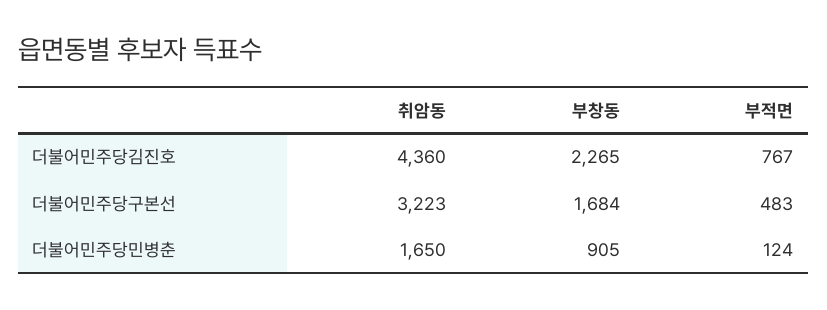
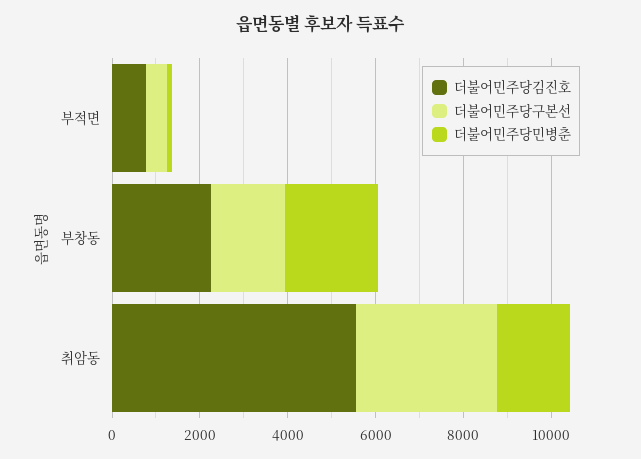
더불어민주당김진호, 취암동: 4360 -> 5500
더불어민주당민병춘, 부창동: 905 -> 2000

